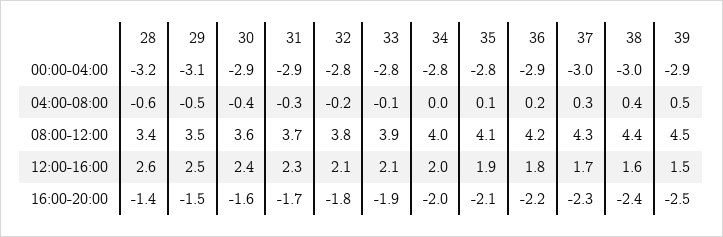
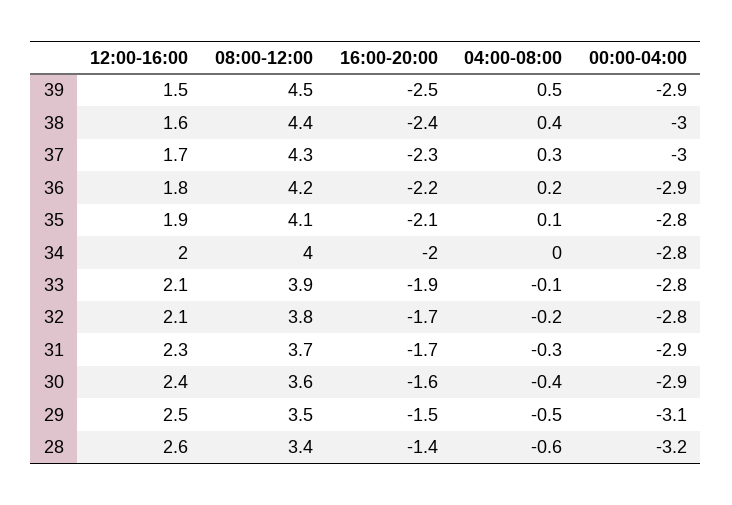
32, 16:00-20:00: -1.8 -> -1.7

